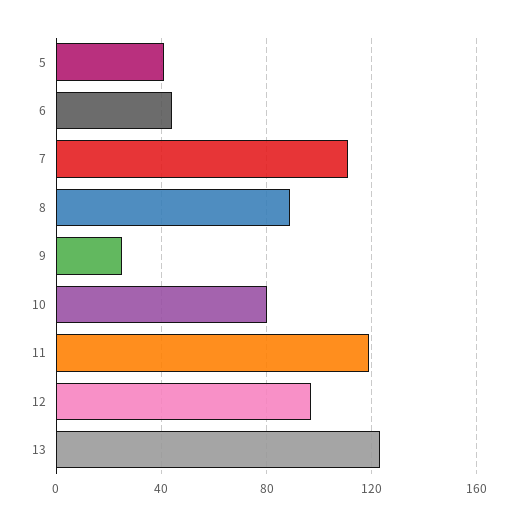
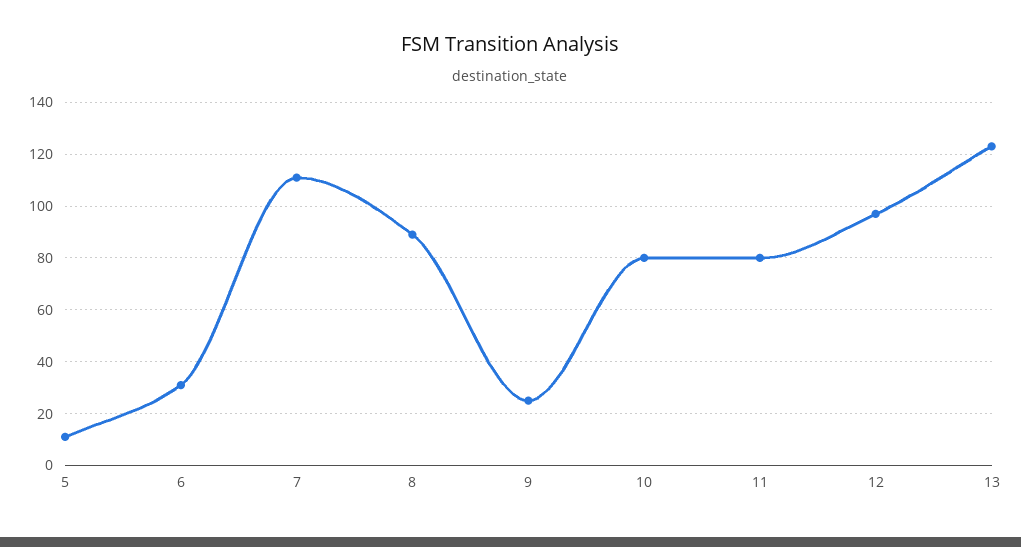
5: 40 -> 10
6: 45 -> 30
11: 120 -> 80

